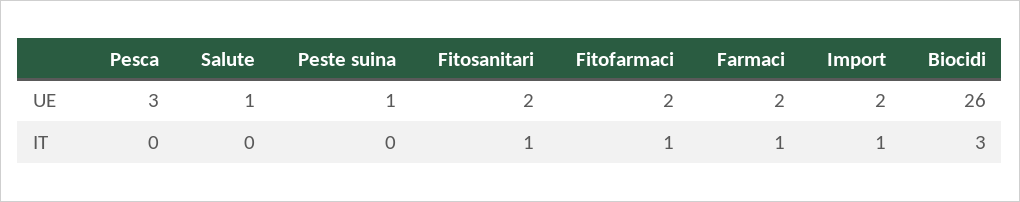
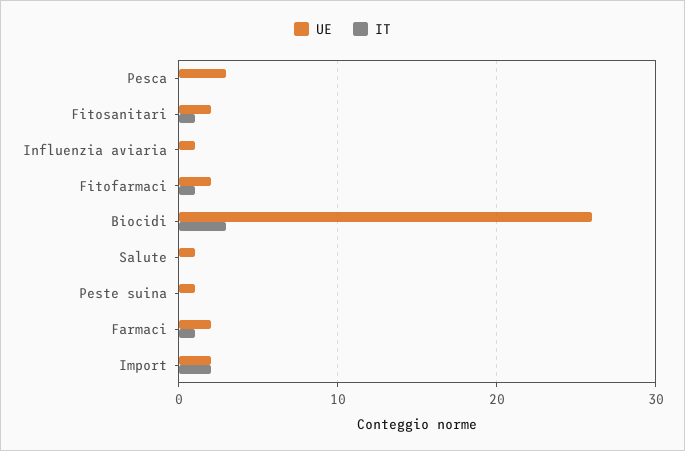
IT, Import: 1 -> 2
UE, Influenzia aviaria: none -> 1
IT, Influenzia aviaria: none -> 0

